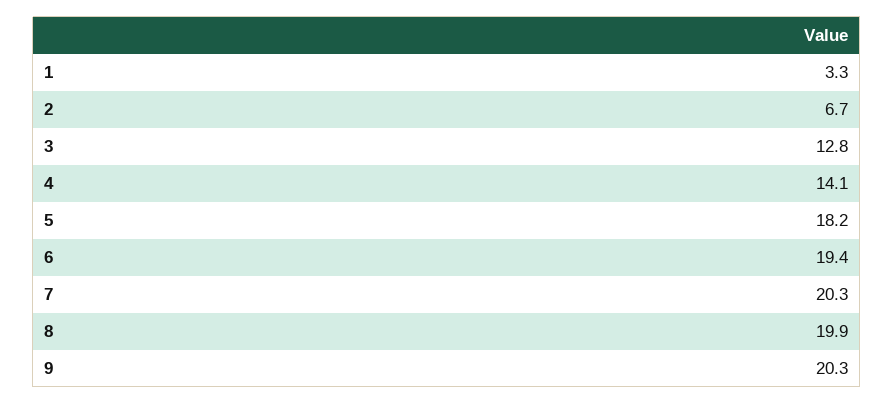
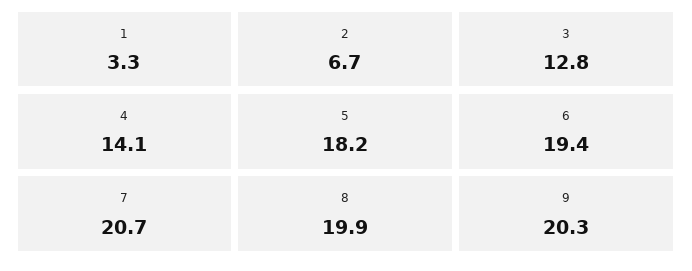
7: 20.3 -> 20.7

